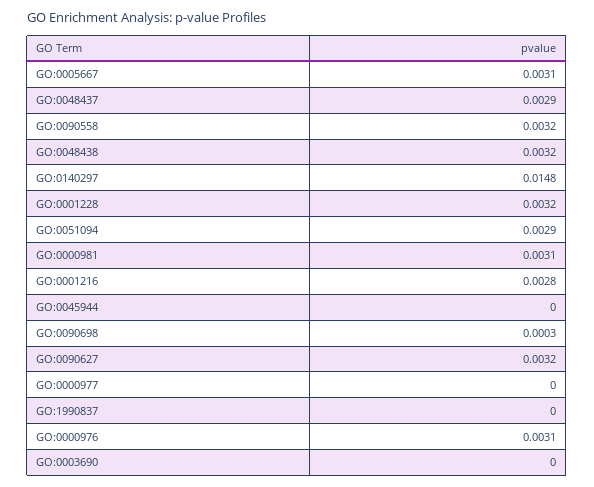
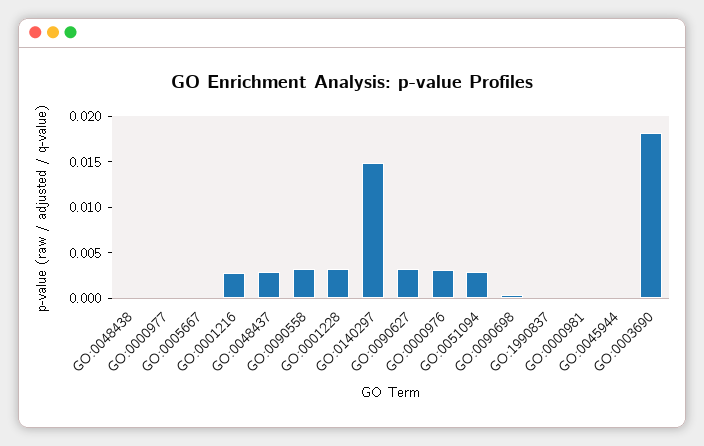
GO:0005667: 0.0031 -> 0
GO:0048438: 0.0032 -> 0
GO:0000981: 0.0031 -> 0
GO:0003690: 0 -> 0.018

